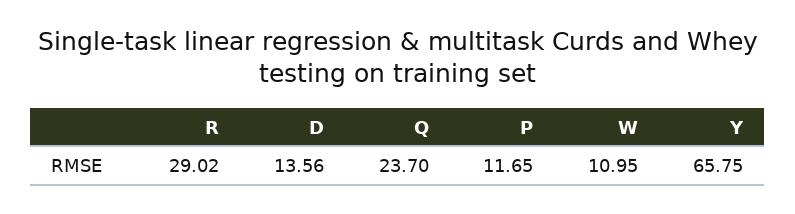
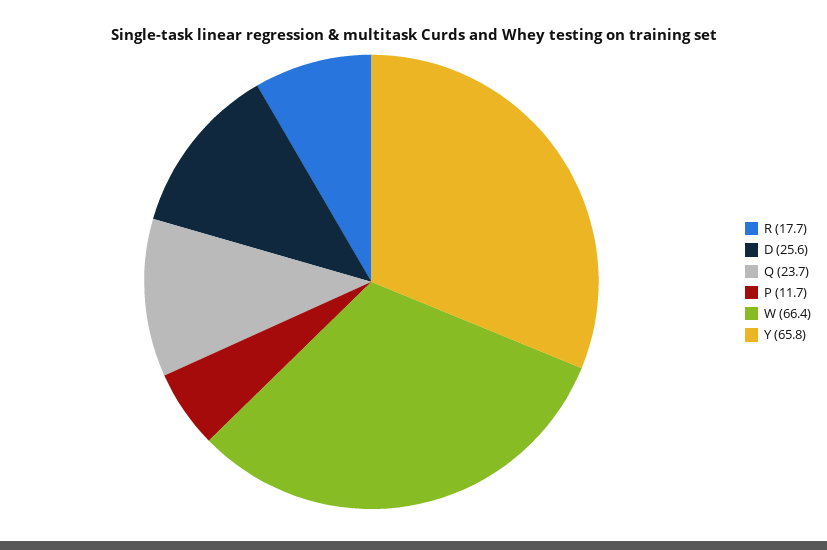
R: 29.02 -> 17.7
D: 13.56 -> 25.6
W: 10.95 -> 66.4

